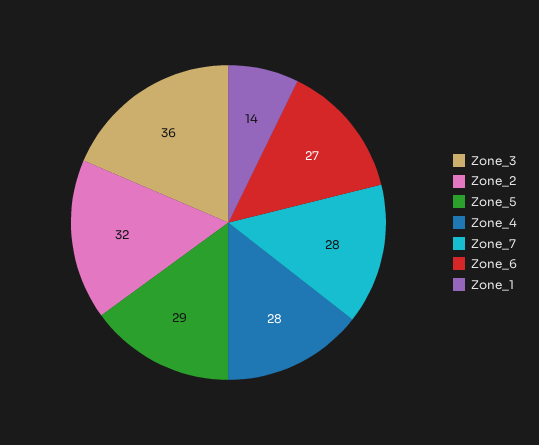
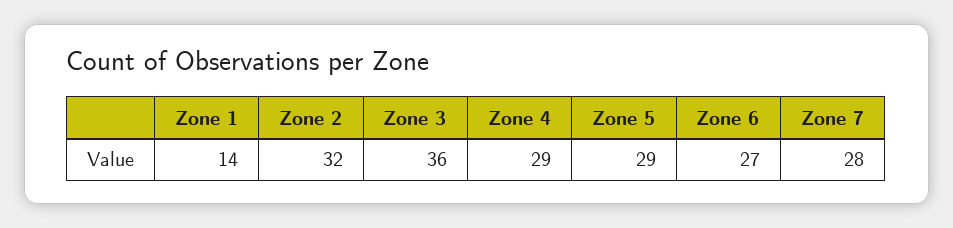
Zone_4: 28 -> 29

